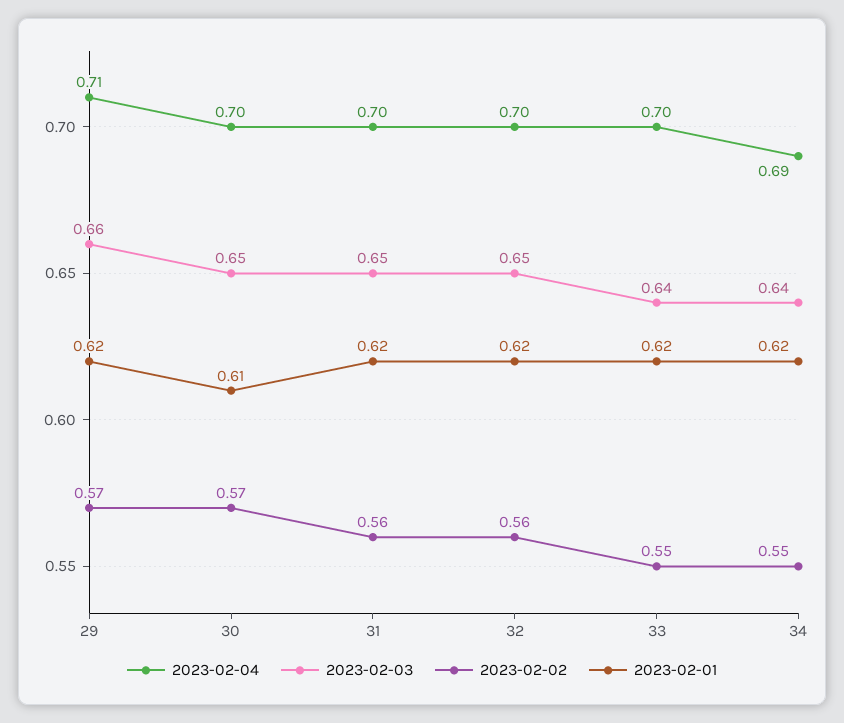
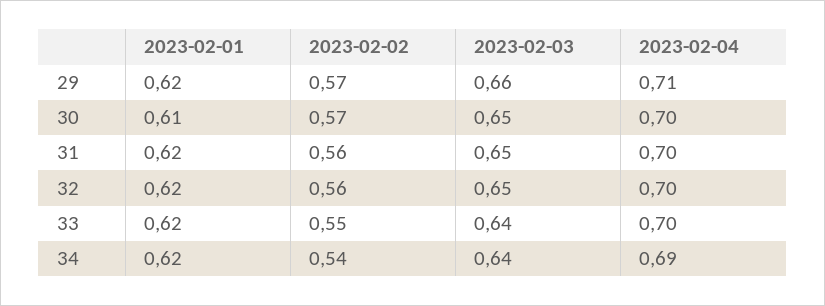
2023-02-02, 34: 0.55 -> 0.54

